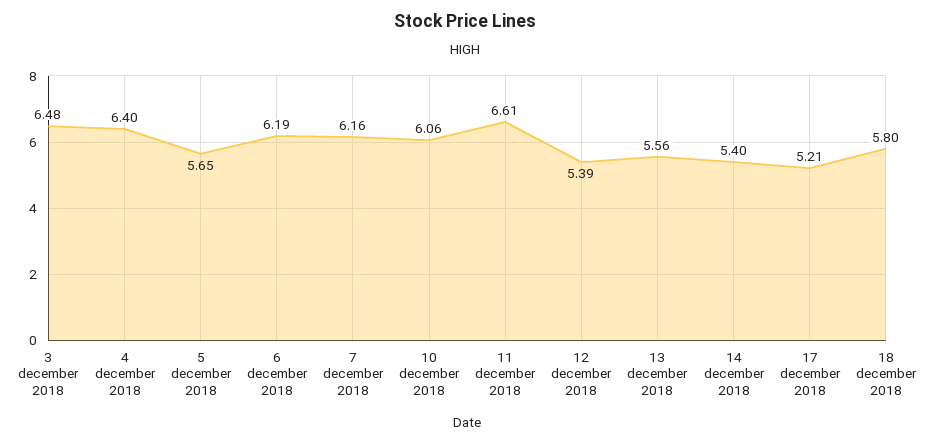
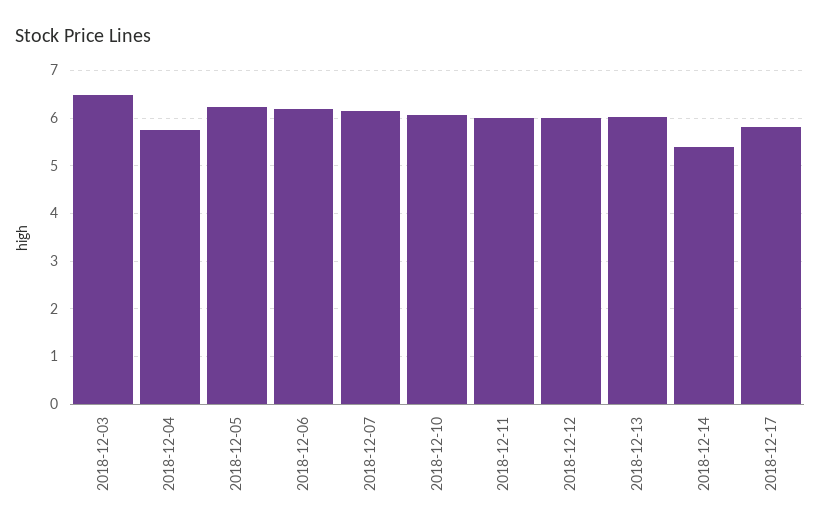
4 december 2018: 6.4 -> 5.8
5 december 2018: 5.65 -> 6.2
11 december 2018: 6.61 -> 6
12 december 2018: 5.39 -> 6
13 december 2018: 5.56 -> 6
17 december 2018: 5.21 -> 5.8
18 december 2018: 5.8 -> none

